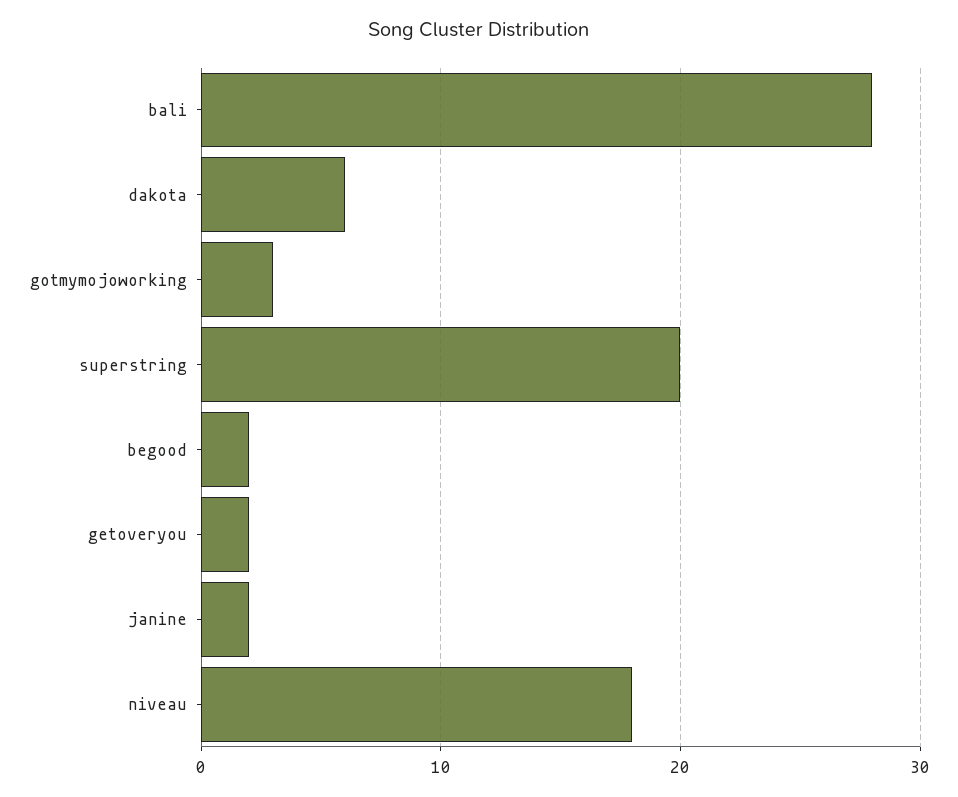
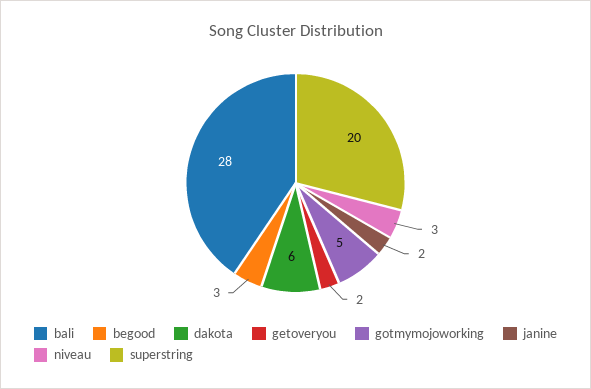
gotmymojoworking: 3 -> 5
begood: 2 -> 3
niveau: 18 -> 3

